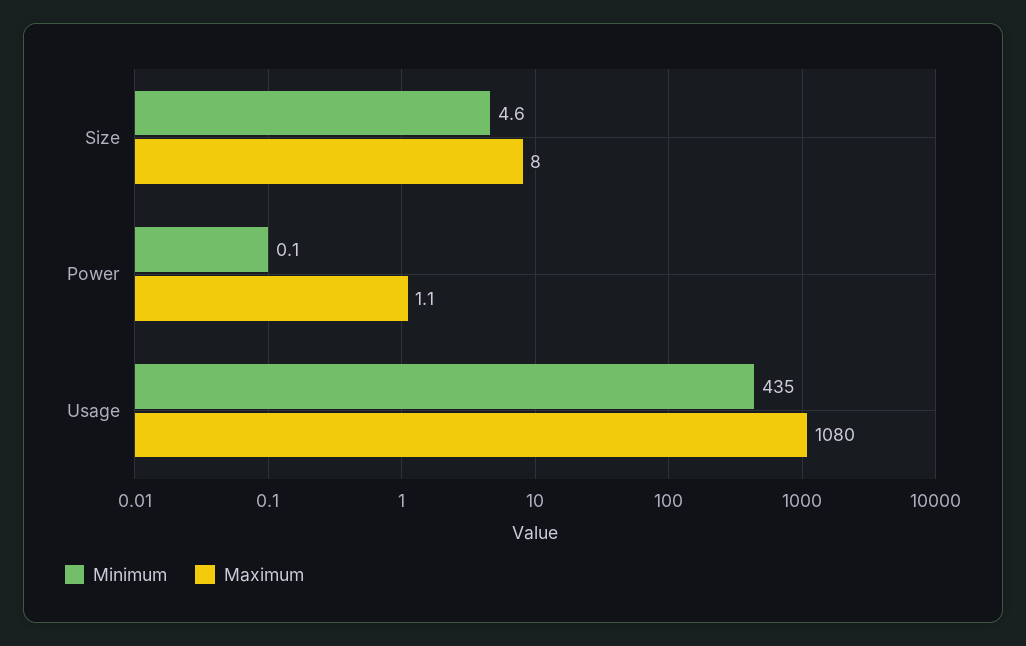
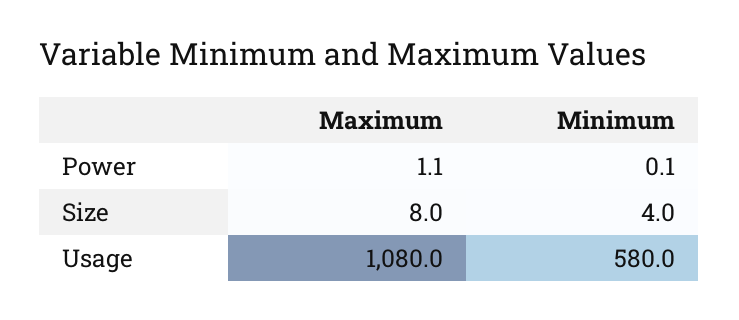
Minimum, Size: 4.6 -> 4
Minimum, Usage: 435 -> 580

